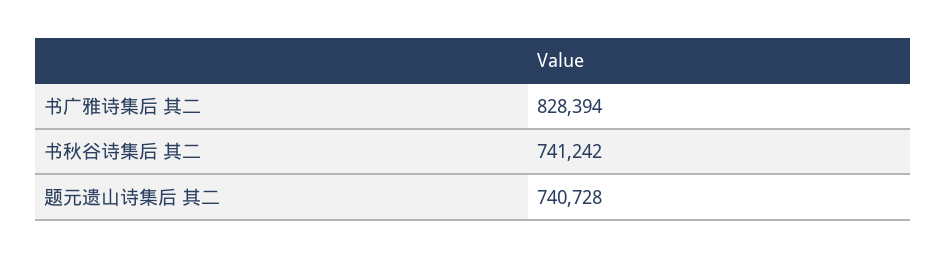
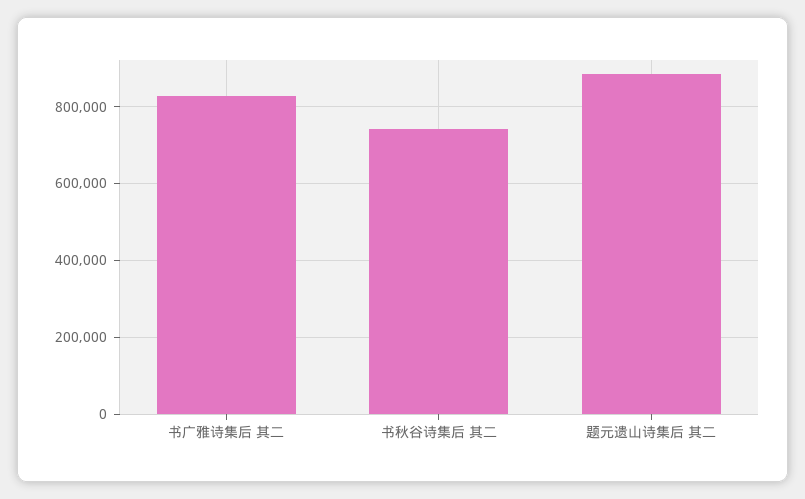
题元遗山诗集后 其二: 740728 -> 880000

